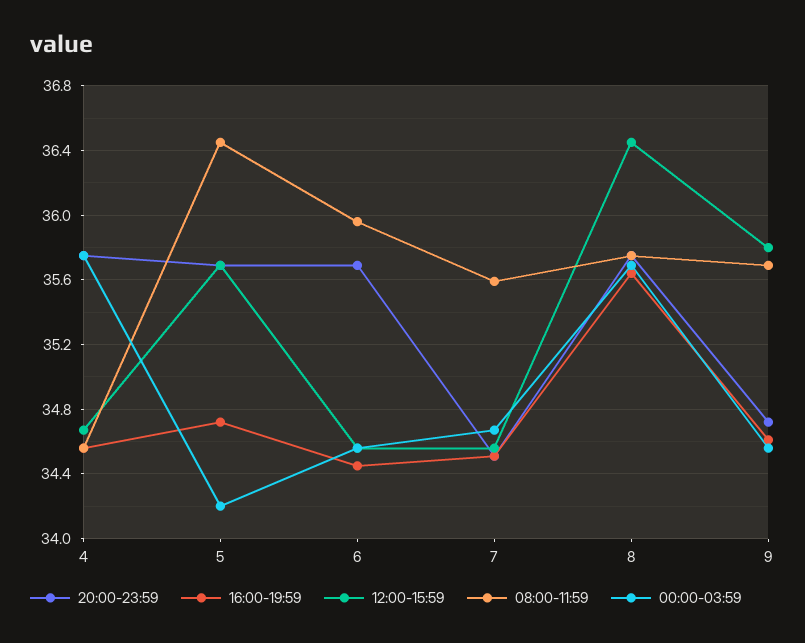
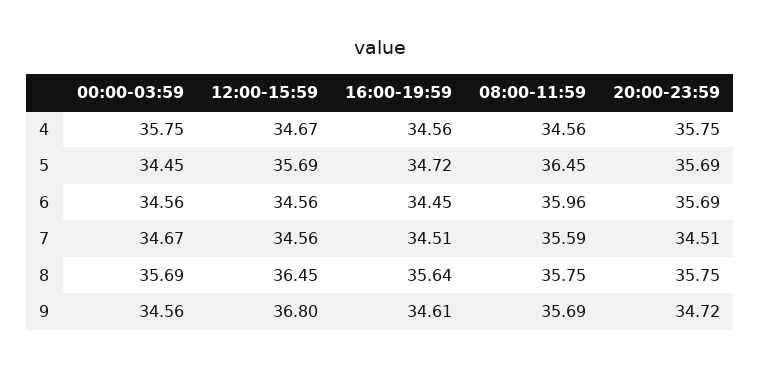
00:00-03:59, 5: 34.2 -> 34.45
12:00-15:59, 9: 35.8 -> 36.8

